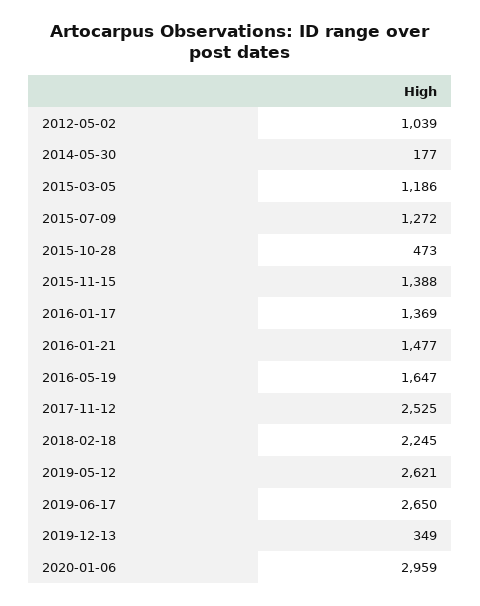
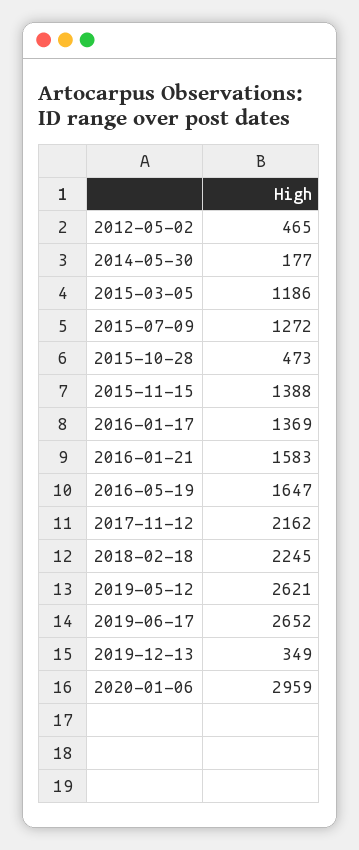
2012-05-02: 1039 -> 465
2016-01-21: 1477 -> 1583
2017-11-12: 2525 -> 2162
2019-06-17: 2650 -> 2652

